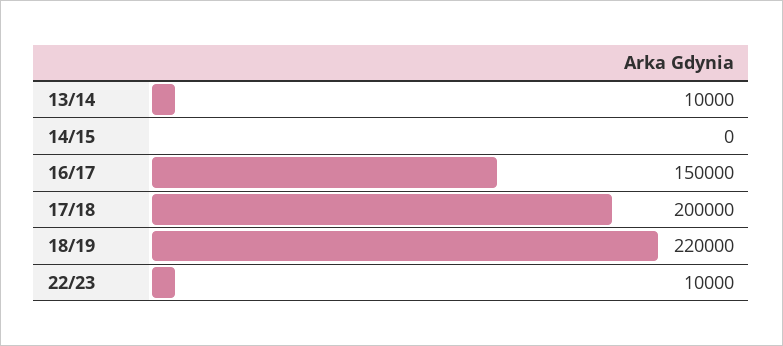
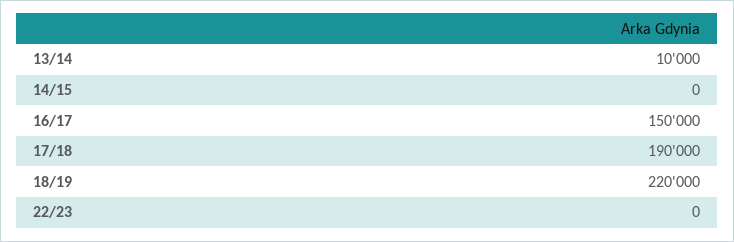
17/18: 200000 -> 190000
22/23: 10000 -> 0

